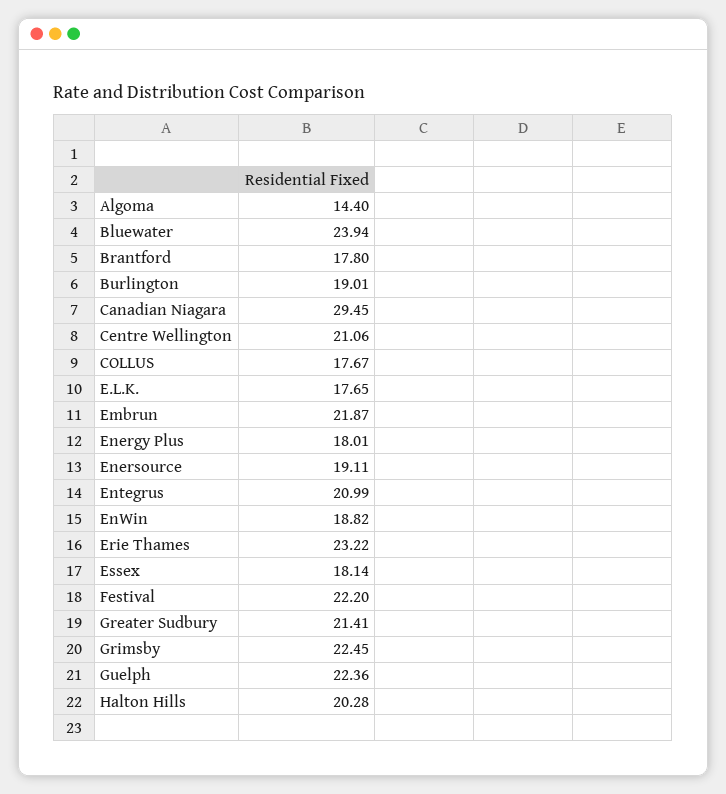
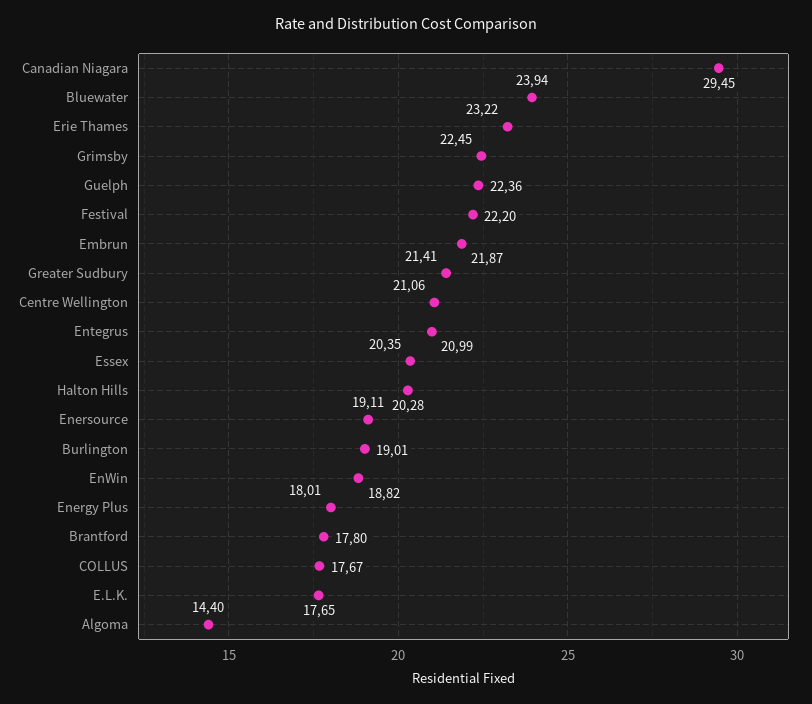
Essex: 18.14 -> 20.35

